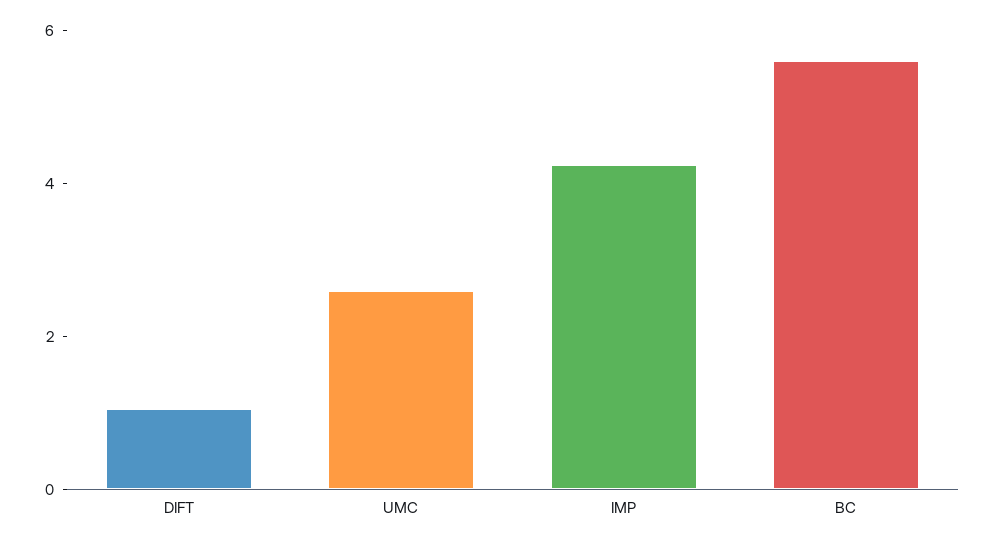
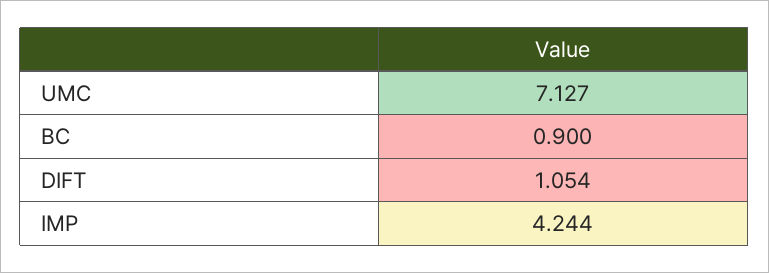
UMC: 2.5 -> 7.127
BC: 5.5 -> 0.9

